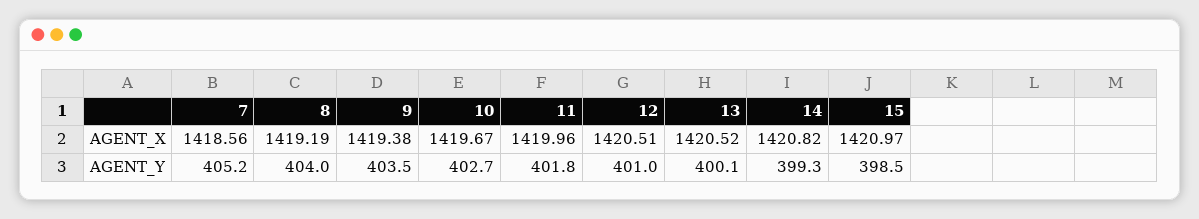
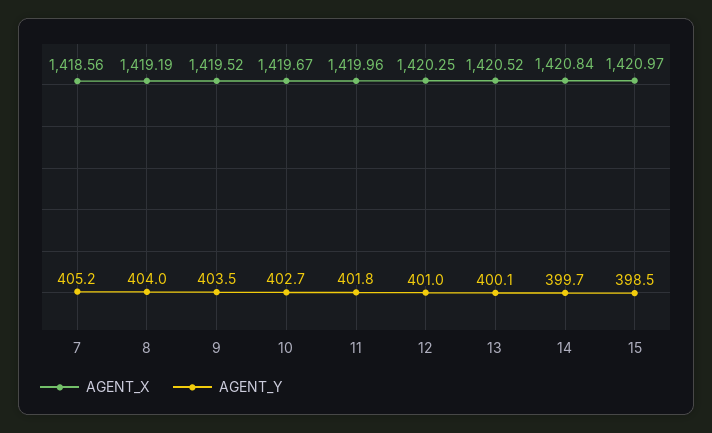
AGENT_X, 9: 1419.38 -> 1419.52
AGENT_X, 12: 1420.51 -> 1420.25
AGENT_X, 14: 1420.82 -> 1420.84
AGENT_Y, 14: 399.3 -> 399.7

